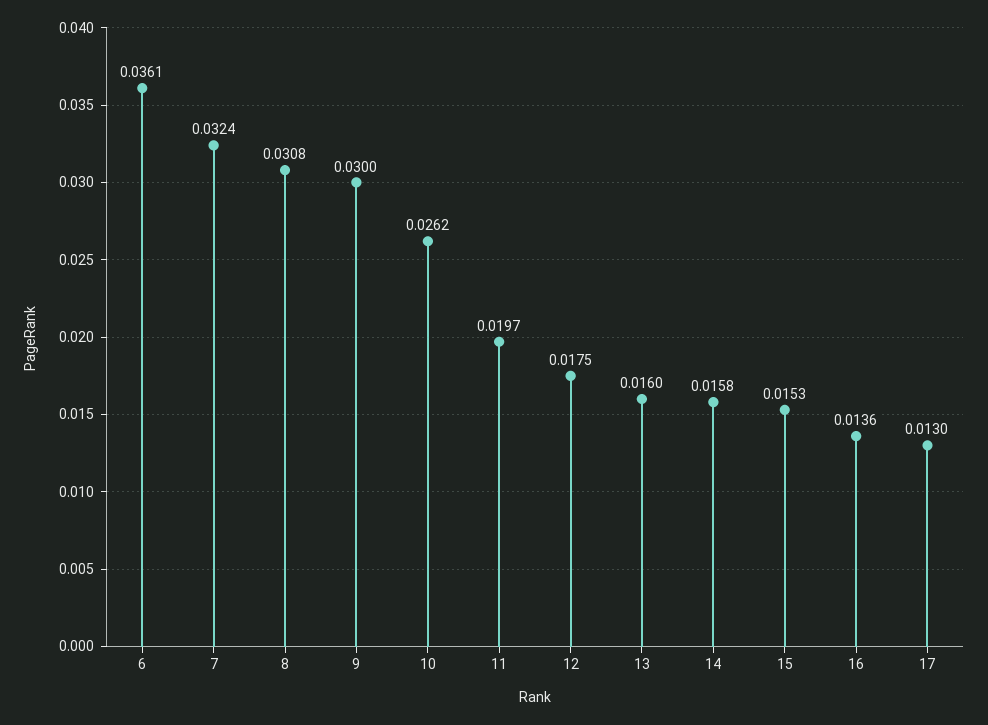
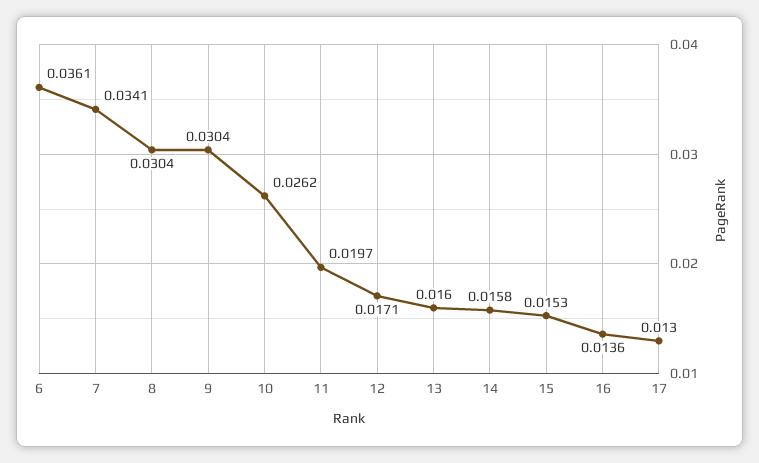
7: 0.0324 -> 0.0341
8: 0.0308 -> 0.0304
9: 0.03 -> 0.0304
12: 0.0175 -> 0.0171

